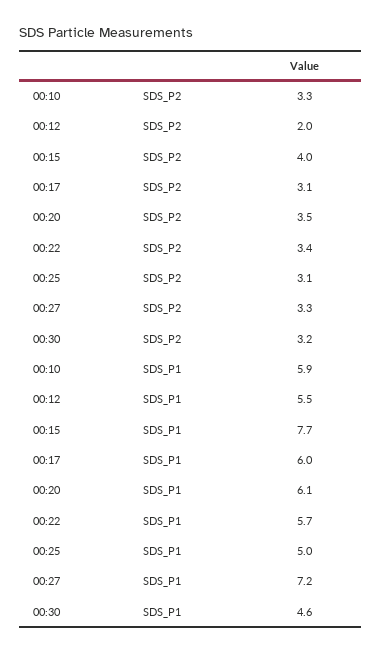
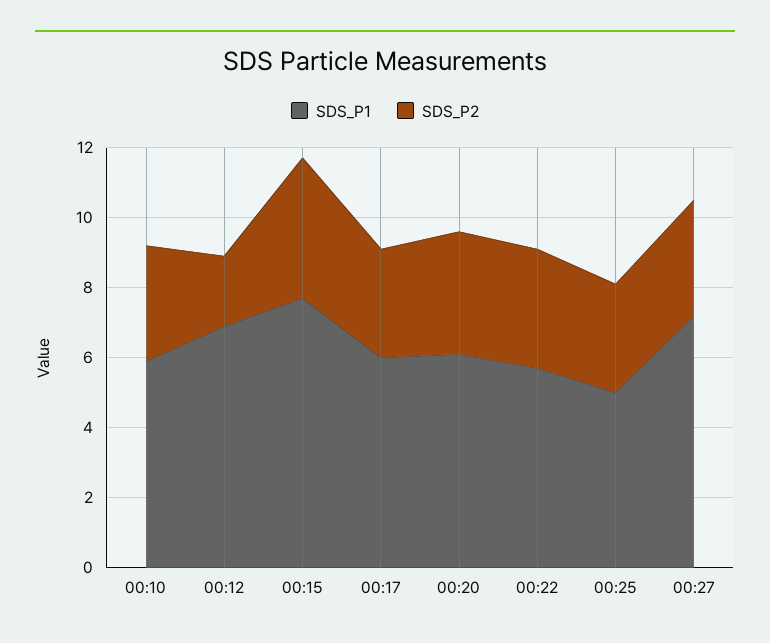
SDS_P2, 00:30: 3.2 -> none
SDS_P1, 00:12: 5.5 -> 7
SDS_P1, 00:30: 4.6 -> none

